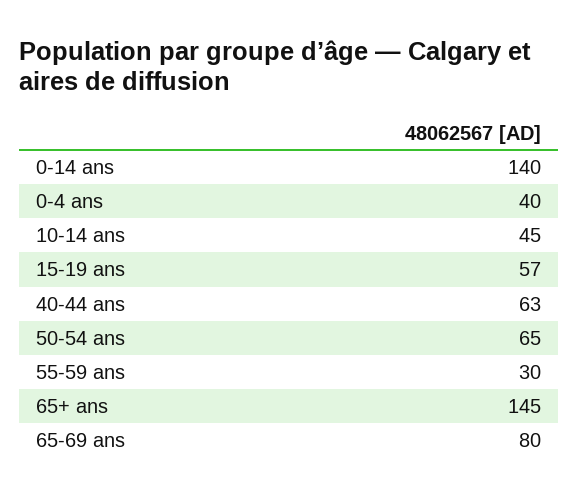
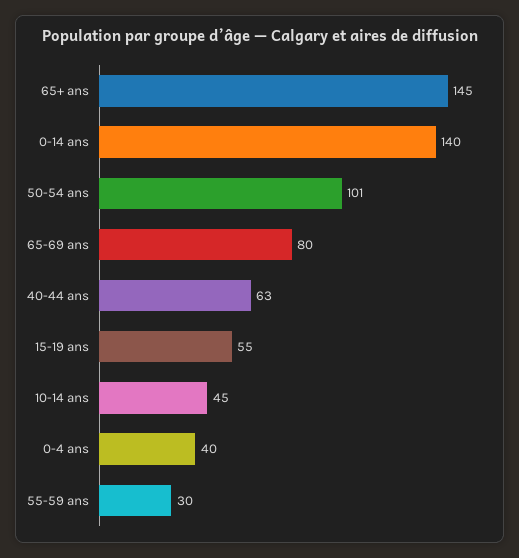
15-19 ans: 57 -> 55
50-54 ans: 65 -> 101

